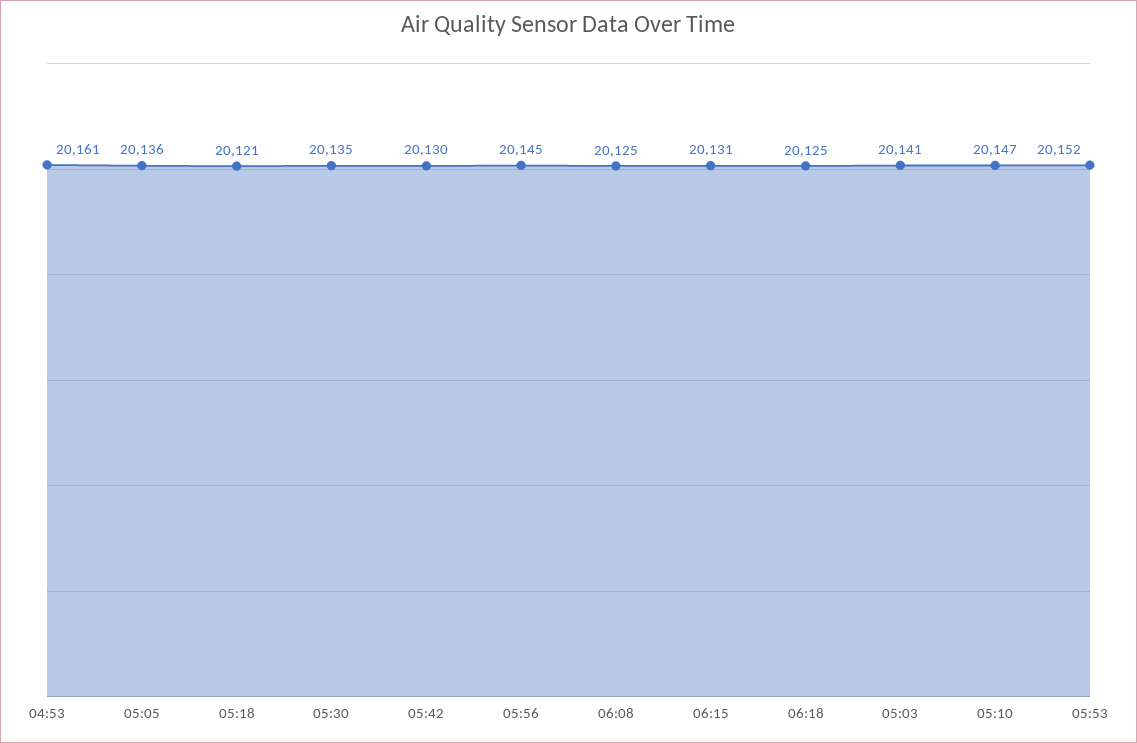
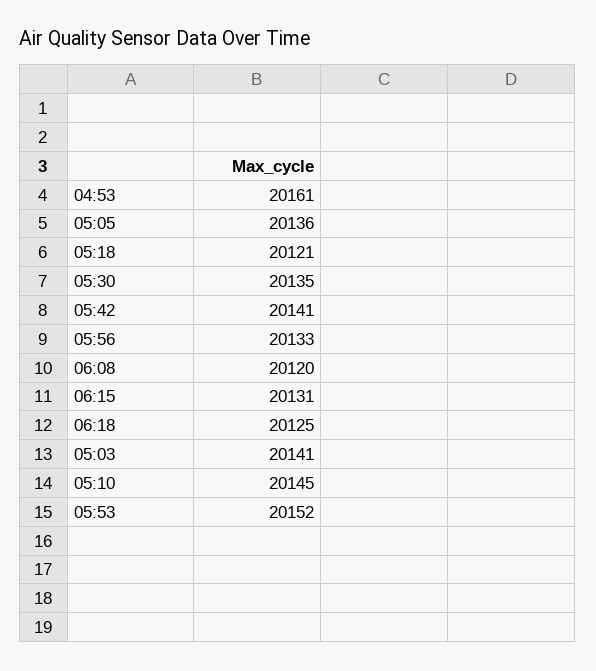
05:42: 20130 -> 20141
05:56: 20145 -> 20133
06:08: 20125 -> 20120
05:10: 20147 -> 20145

